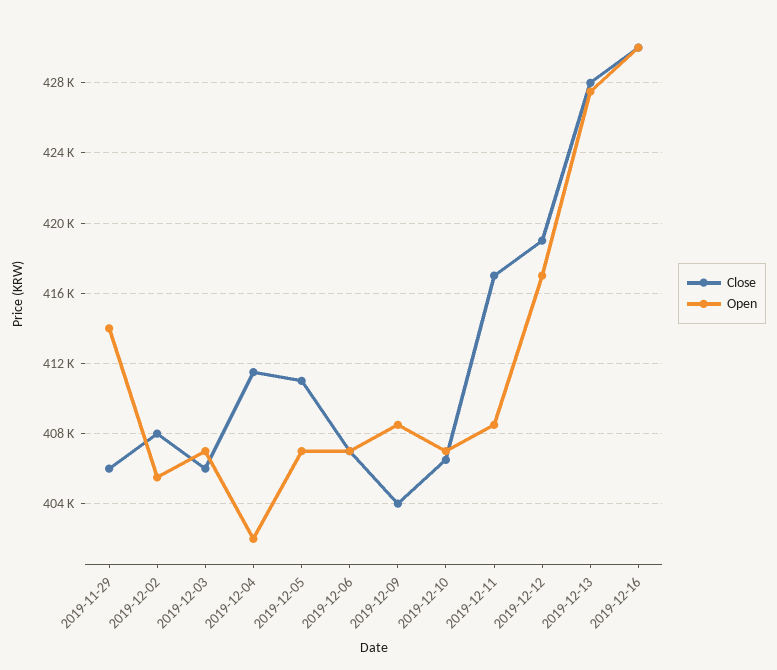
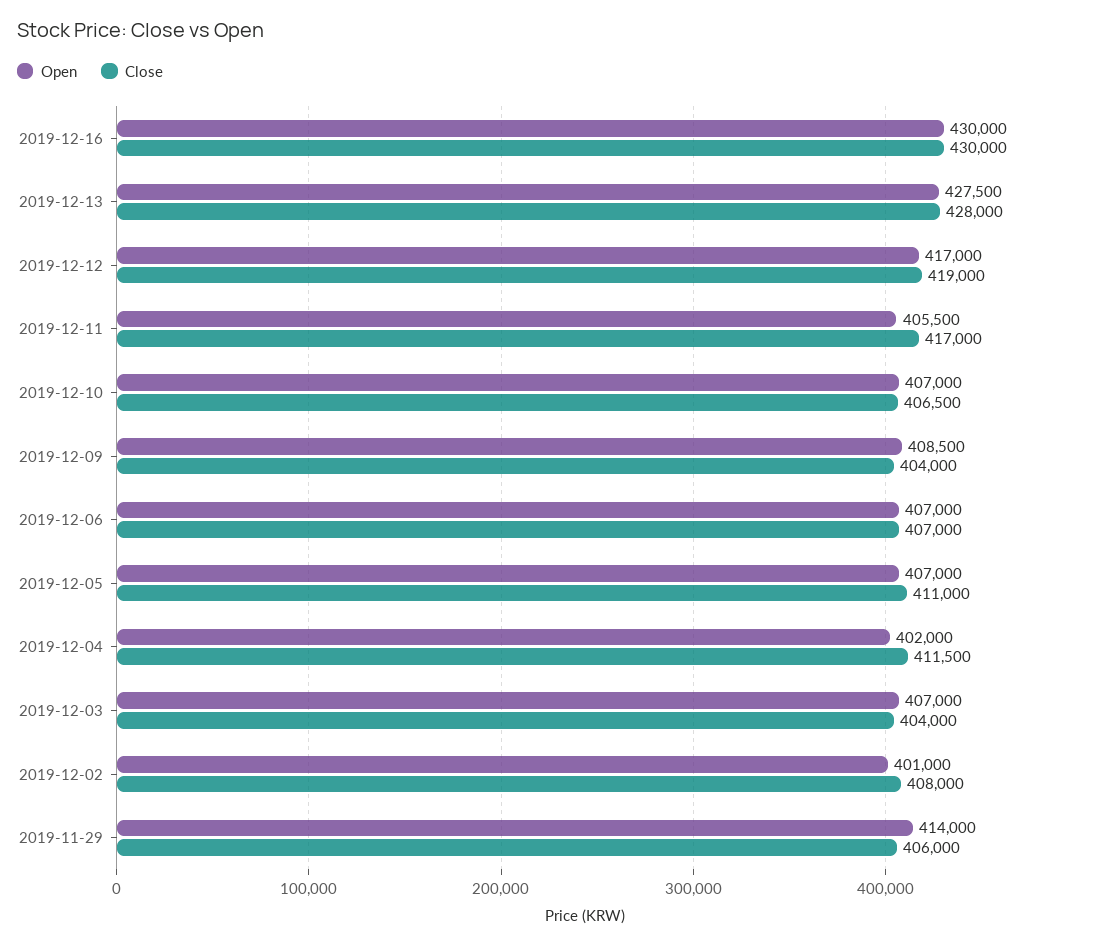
Open, 2019-12-02: 405500 -> 401000
Close, 2019-12-03: 406000 -> 404000
Open, 2019-12-11: 408500 -> 405500

